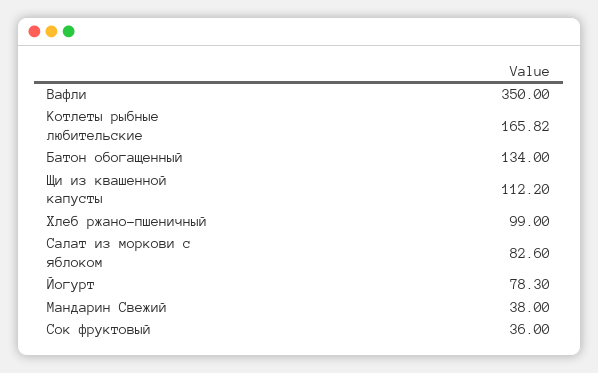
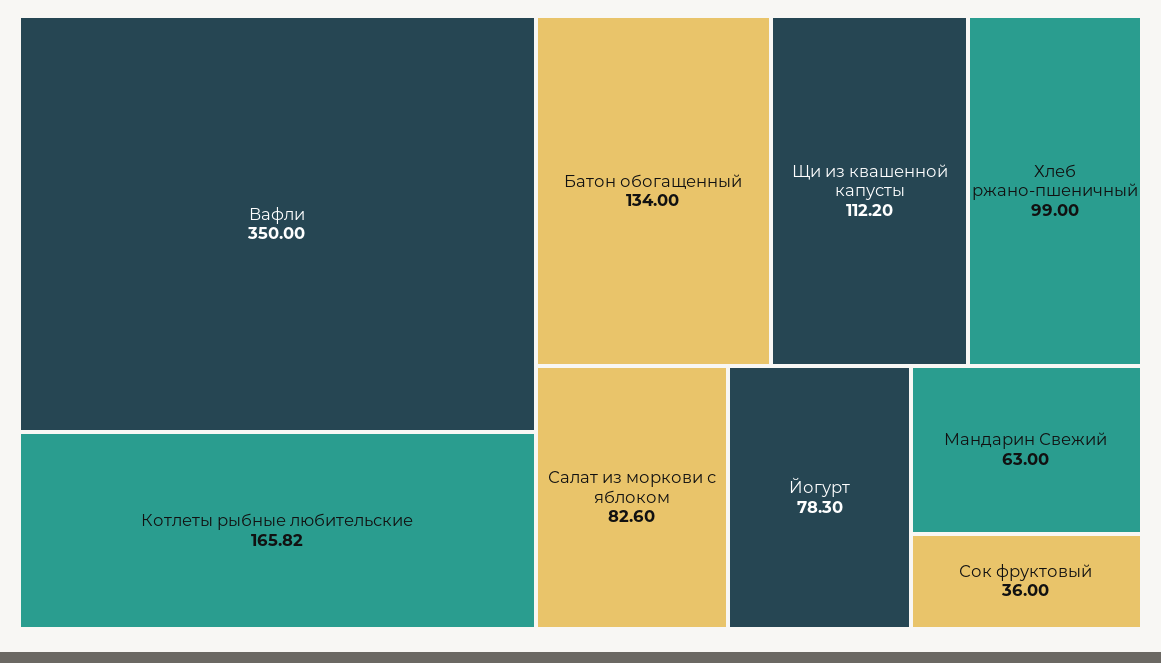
Мандарин Свежий: 38 -> 63

